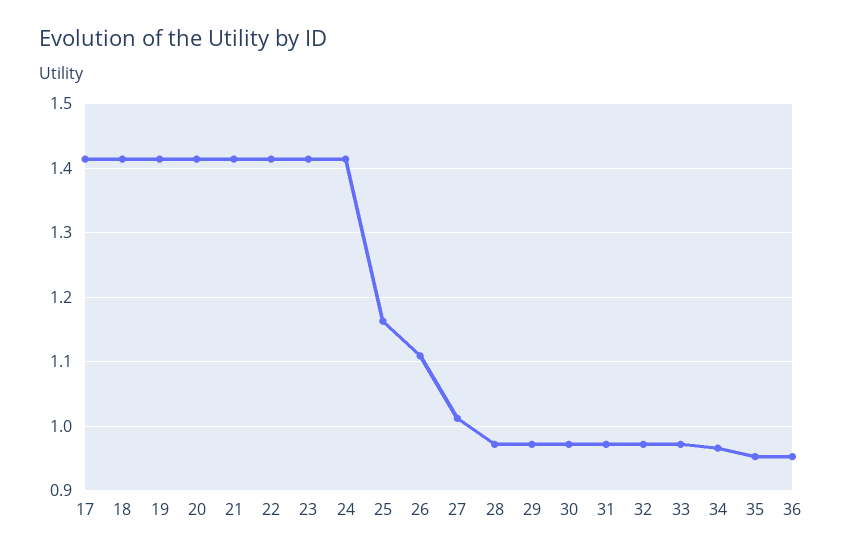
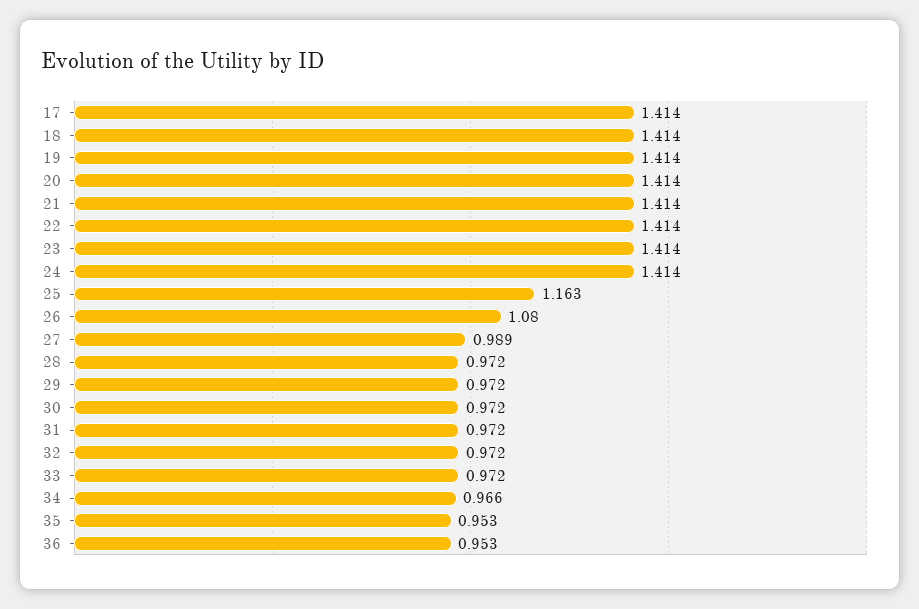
26: 1.11 -> 1.08
27: 1.01 -> 0.989

